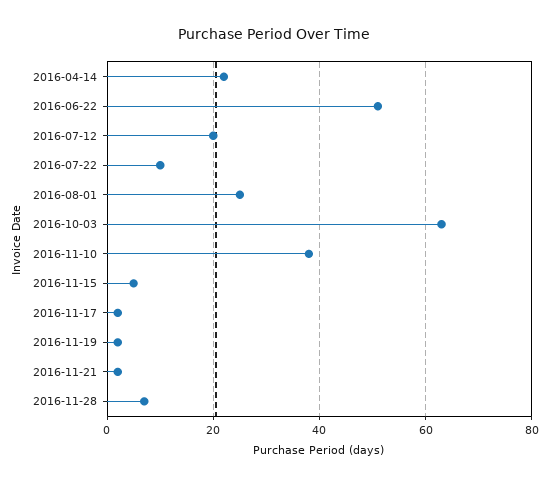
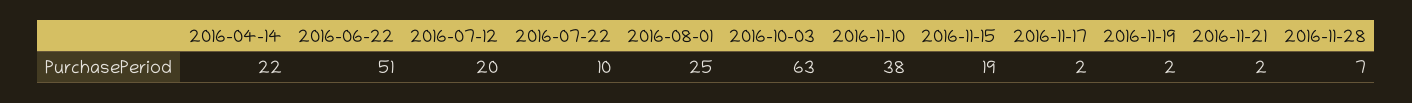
2016-11-15: 5 -> 19

